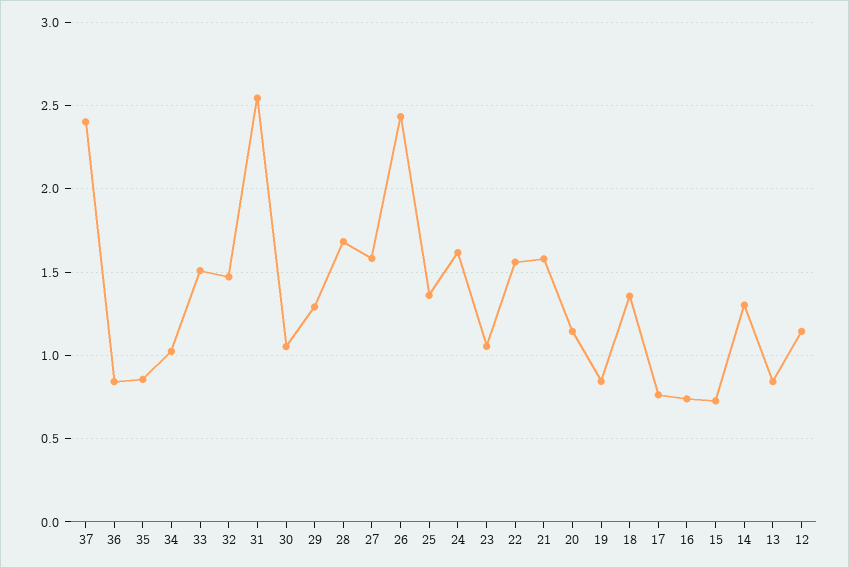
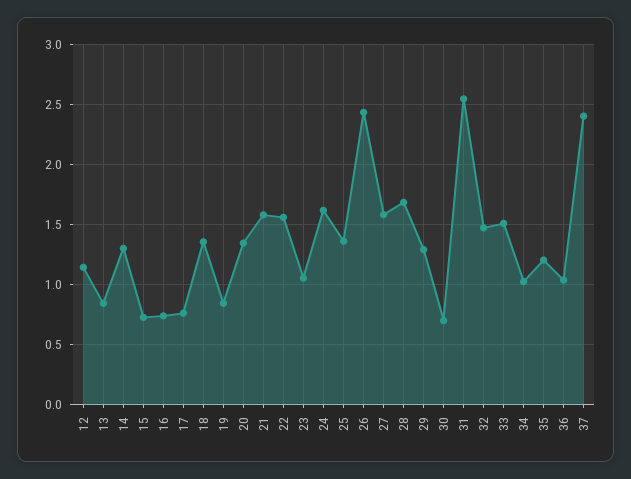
36: 0.85 -> 1.05
35: 0.85 -> 1.2
30: 1.05 -> 0.7
20: 1.15 -> 1.35

